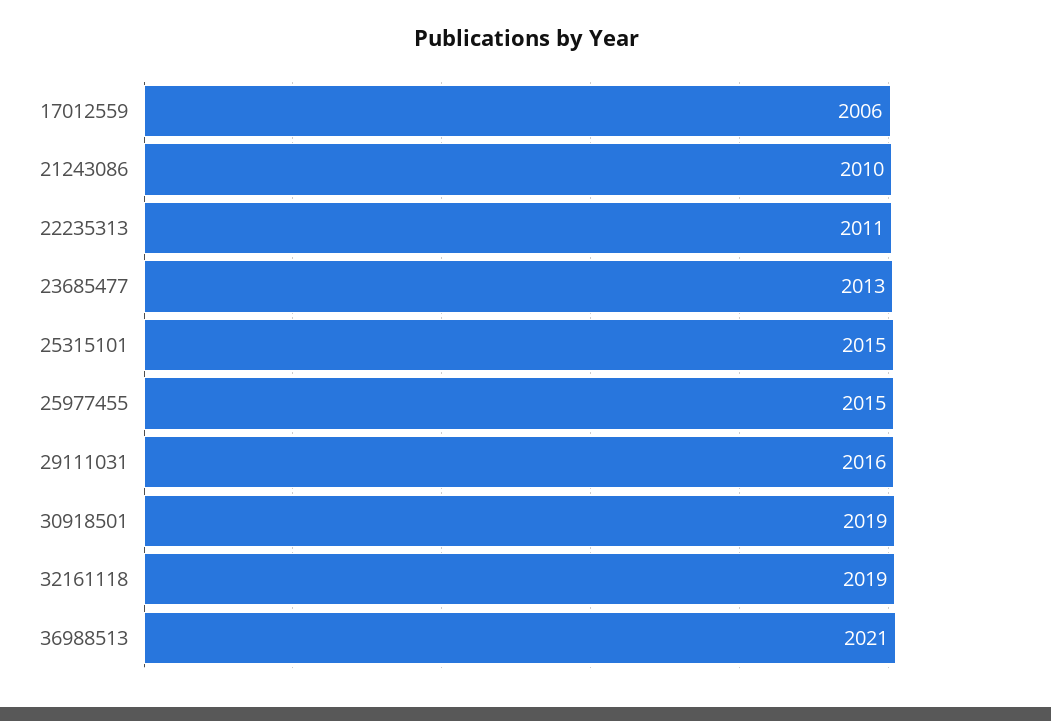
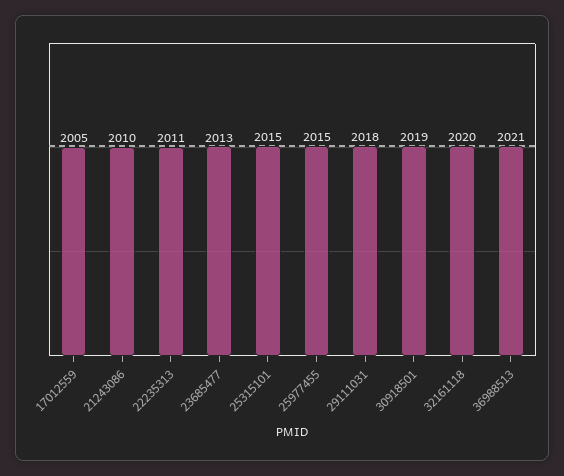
17012559: 2006 -> 2005
29111031: 2016 -> 2018
32161118: 2019 -> 2020

